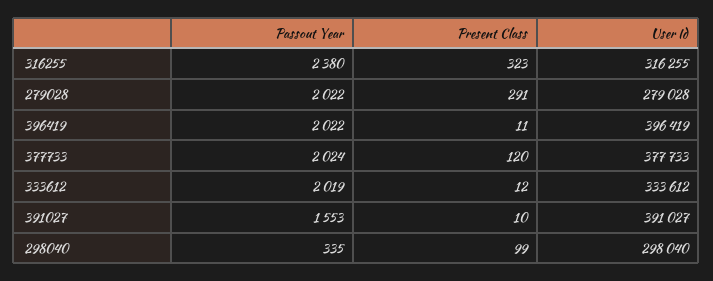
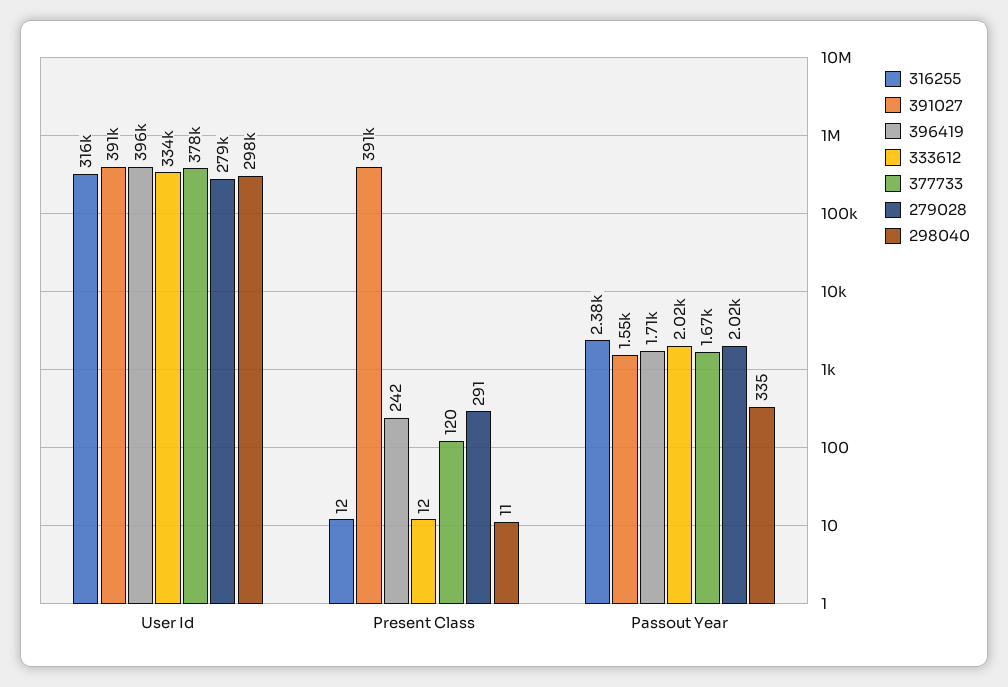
316255, Present Class: 323 -> 12
396419, Passout Year: 2022 -> 1710
396419, Present Class: 11 -> 242
377733, Passout Year: 2024 -> 1670
391027, Present Class: 10 -> 391000
298040, Present Class: 99 -> 11

